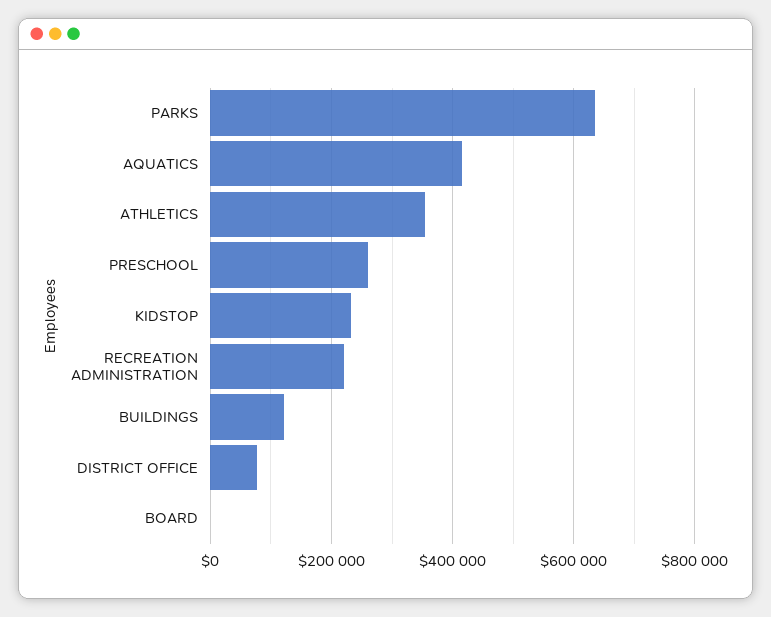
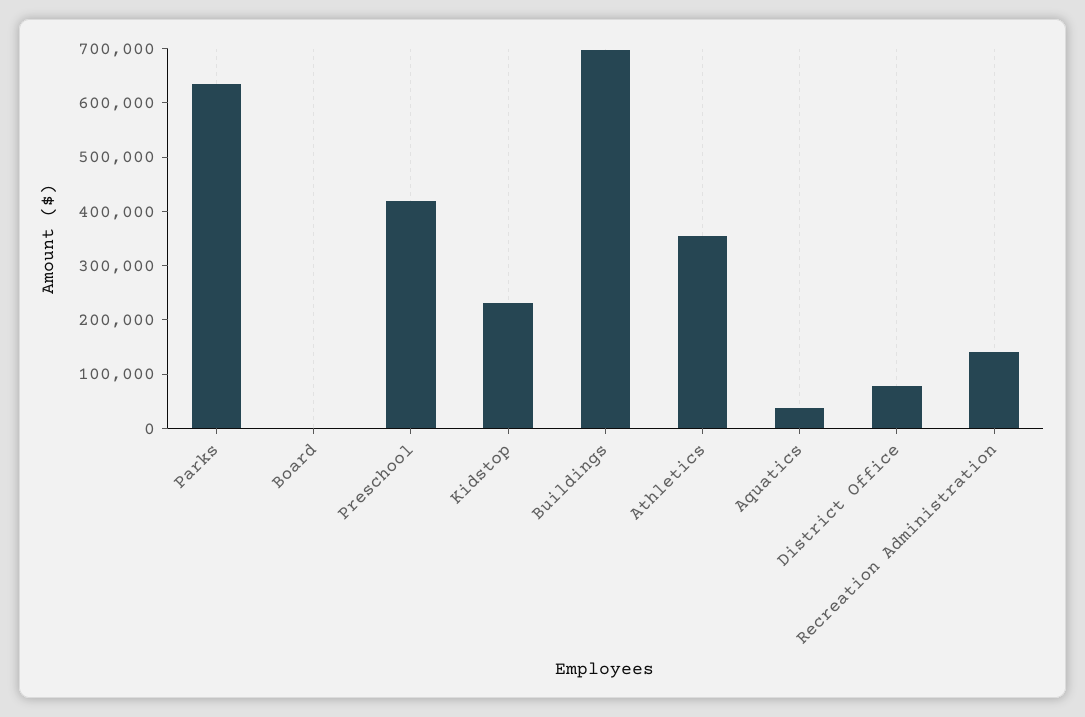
AQUATICS: 420000 -> 40000
PRESCHOOL: 260000 -> 420000
RECREATION ADMINISTRATION: 220000 -> 140000
BUILDINGS: 120000 -> 700000

